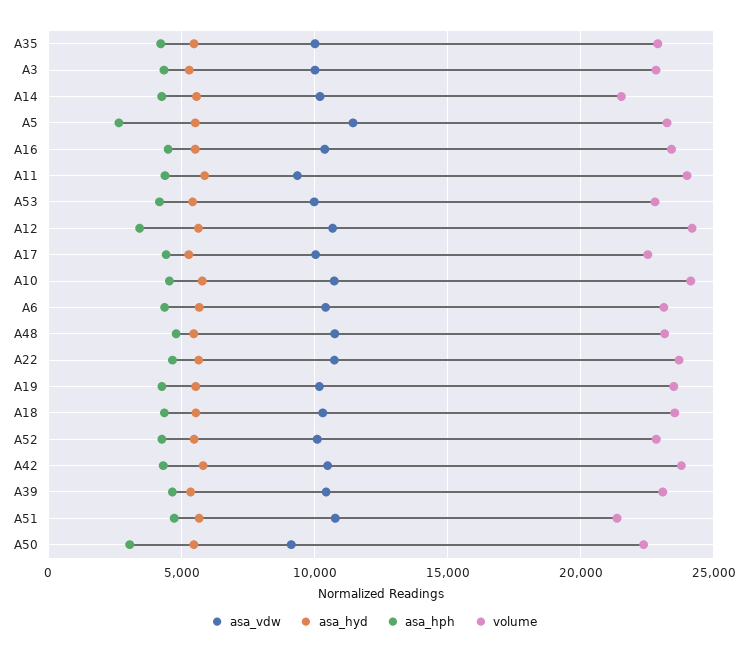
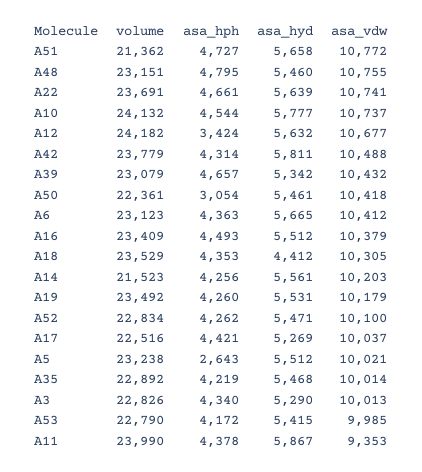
asa_vdw, A5: 11500 -> 10021
asa_hyd, A18: 5500 -> 4412
asa_vdw, A50: 9000 -> 10418

